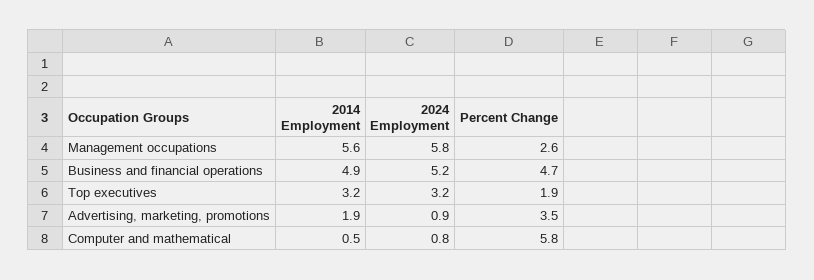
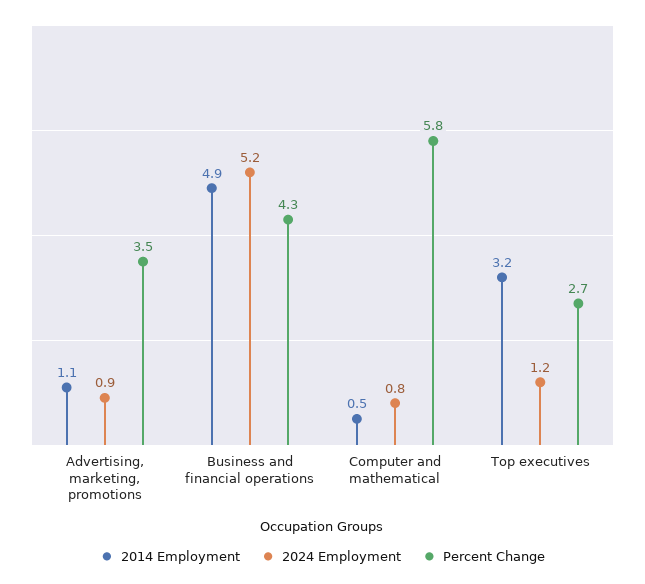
2014 Employment, Management occupations: 5.6 -> none
2024 Employment, Management occupations: 5.8 -> none
Percent Change, Management occupations: 2.6 -> none
Percent Change, Business and financial operations: 4.7 -> 4.3
2024 Employment, Top executives: 3.2 -> 1.2
Percent Change, Top executives: 1.9 -> 2.7
2014 Employment, Advertising, marketing, promotions: 1.9 -> 1.1

